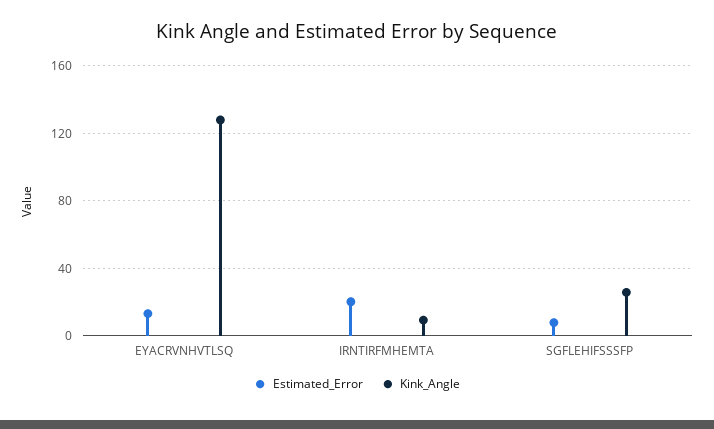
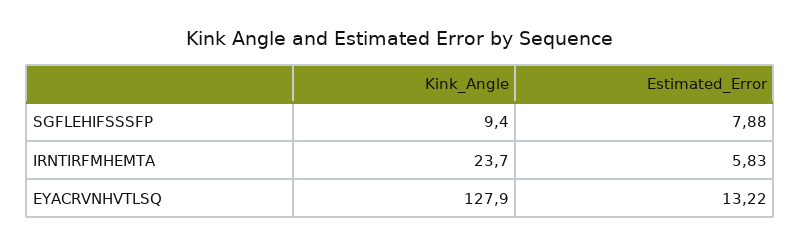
Estimated_Error, IRNTIRFMHEMTA: 20 -> 5.83
Kink_Angle, IRNTIRFMHEMTA: 10 -> 23.7
Kink_Angle, SGFLEHIFSSSFP: 25 -> 9.4

